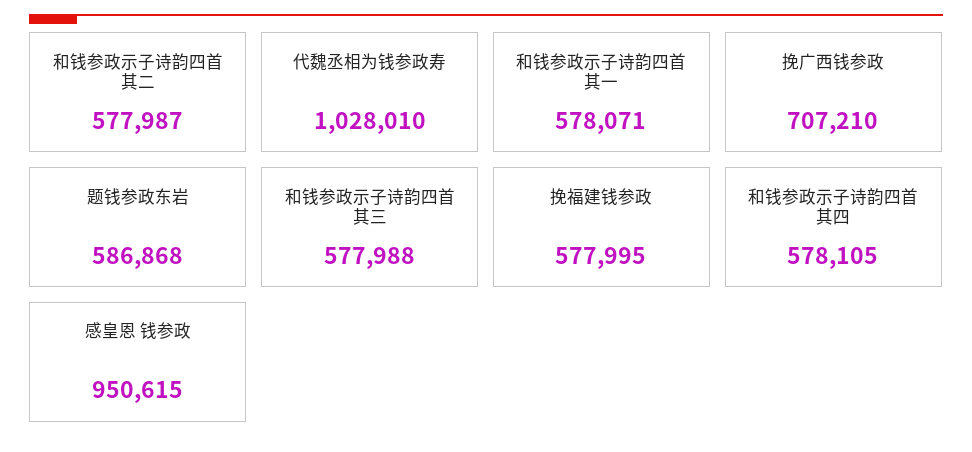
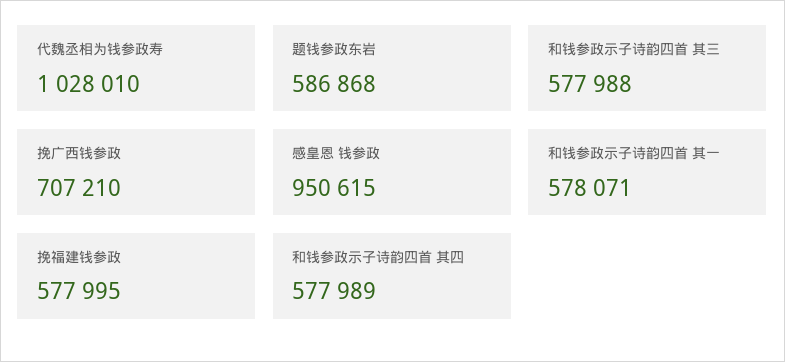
和钱参政示子诗韵四首 其二: 577987 -> none
和钱参政示子诗韵四首 其四: 578105 -> 577989

